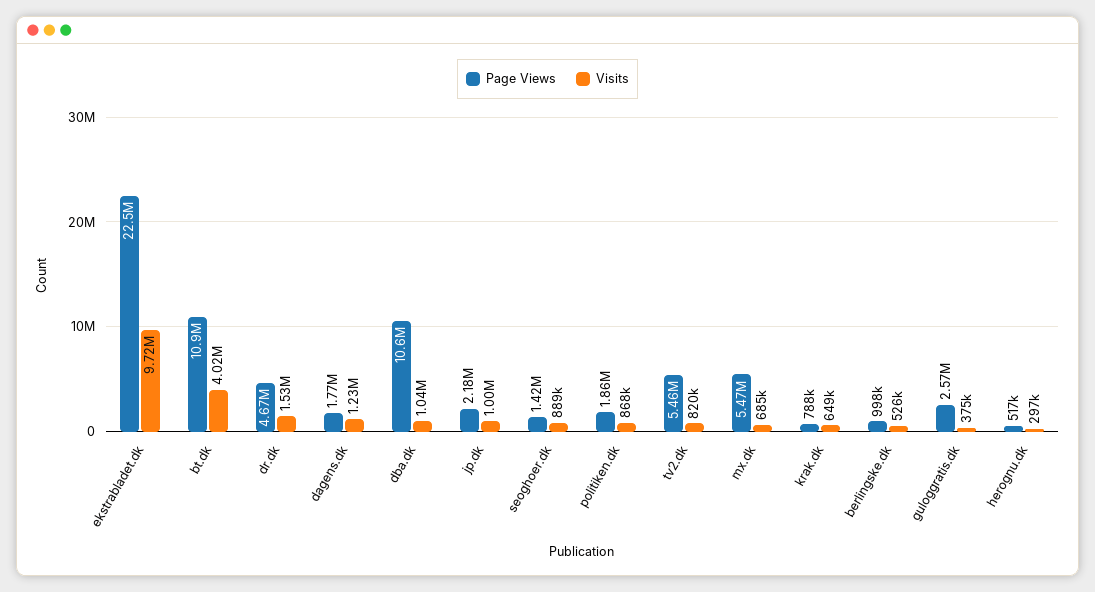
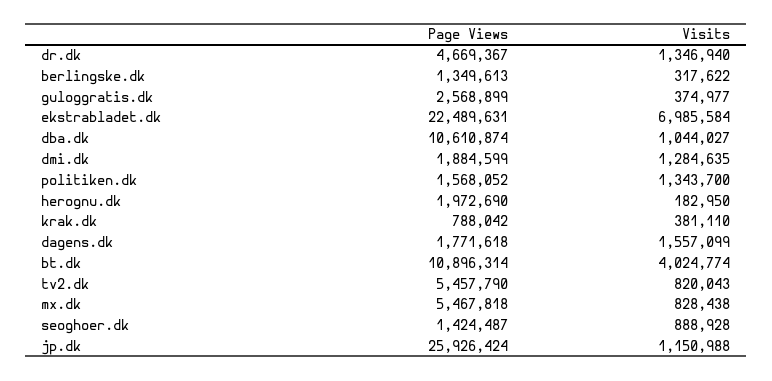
Visits, ekstrabladet.dk: 9720000 -> 6985584
Visits, dr.dk: 1530000 -> 1346940
Visits, dagens.dk: 1230000 -> 1557099
Page Views, jp.dk: 2180000 -> 25926424
Visits, jp.dk: 1000000 -> 1150988
Page Views, politiken.dk: 1860000 -> 1568052
Visits, politiken.dk: 868000 -> 1343700
Visits, mx.dk: 685000 -> 828438
Visits, krak.dk: 649000 -> 381110
Page Views, berlingske.dk: 998000 -> 1349613
Visits, berlingske.dk: 526000 -> 317622
Page Views, herognu.dk: 517000 -> 1972690
Visits, herognu.dk: 297000 -> 182950
Page Views, dmi.dk: none -> 1884599
Visits, dmi.dk: none -> 1284635

